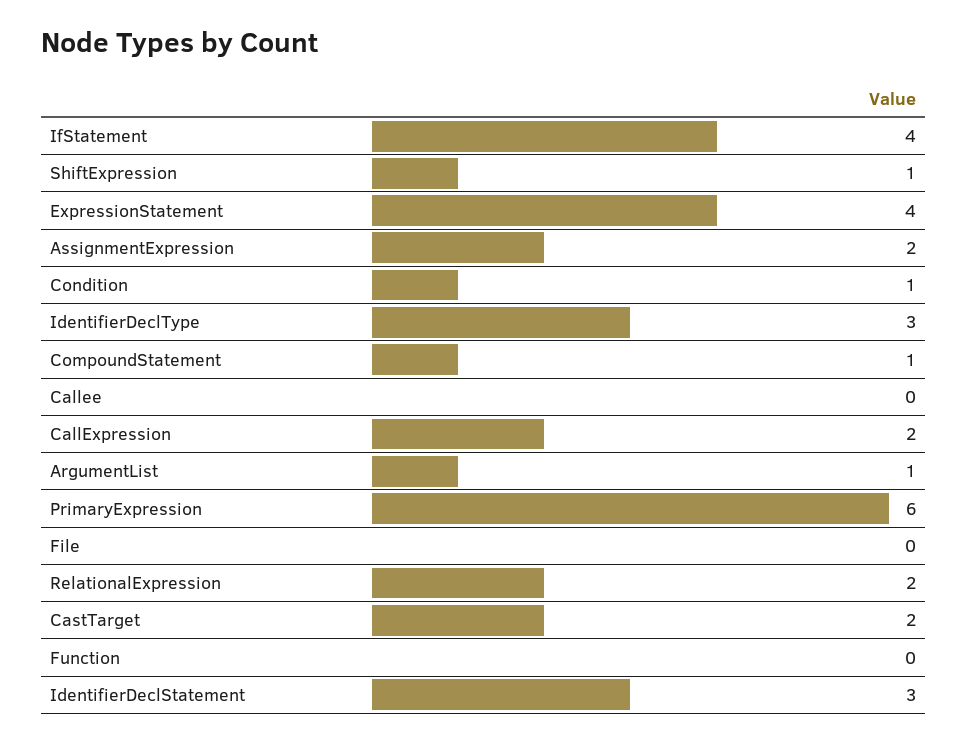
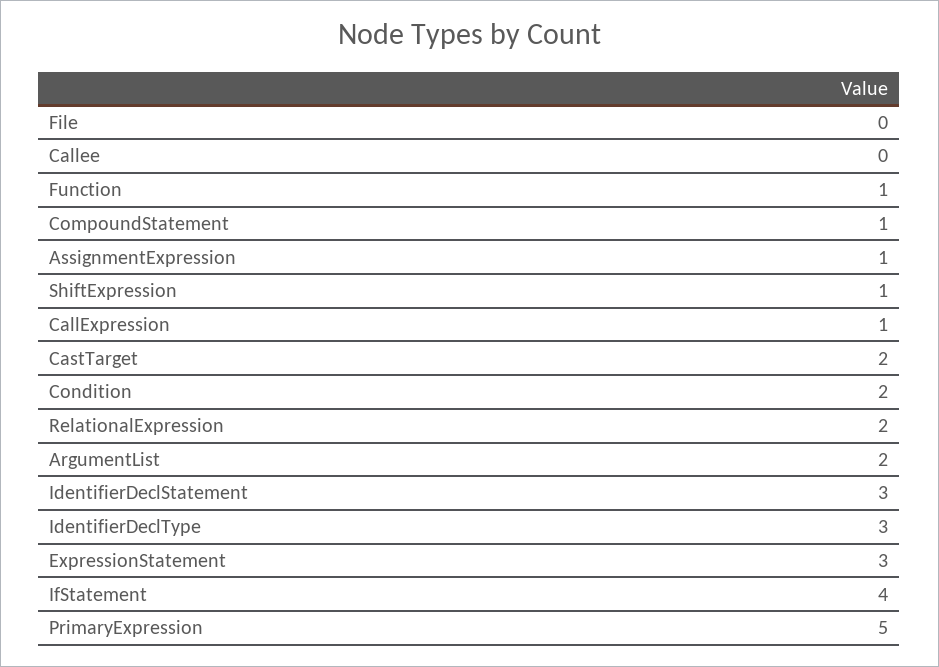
ExpressionStatement: 4 -> 3
AssignmentExpression: 2 -> 1
Condition: 1 -> 2
CallExpression: 2 -> 1
ArgumentList: 1 -> 2
PrimaryExpression: 6 -> 5
Function: 0 -> 1

